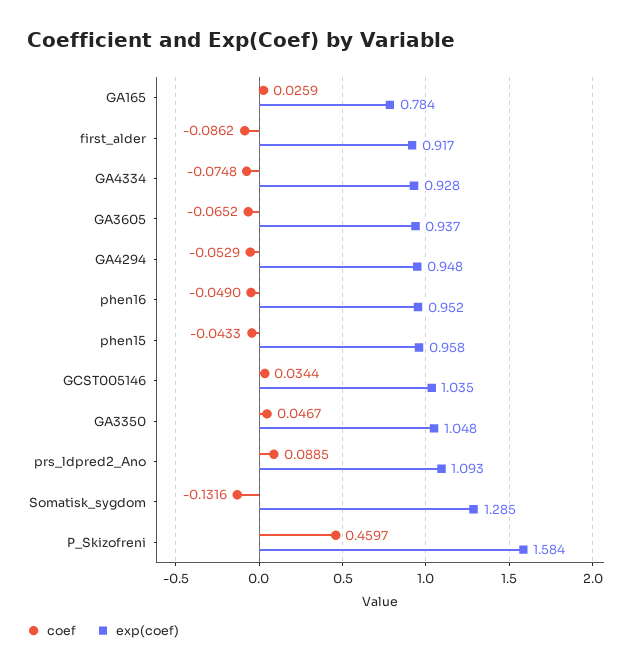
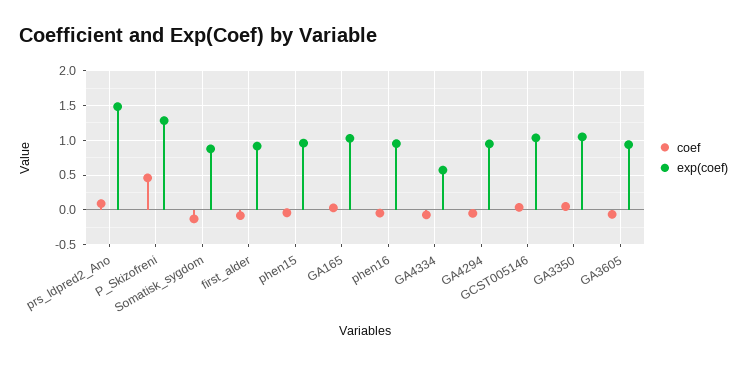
exp(coef), GA165: 0.784 -> 1
exp(coef), GA4334: 0.928 -> 0.6
exp(coef), prs_ldpred2_Ano: 1.093 -> 1.5
exp(coef), Somatisk_sygdom: 1.285 -> 0.9
exp(coef), P_Skizofreni: 1.584 -> 1.3

